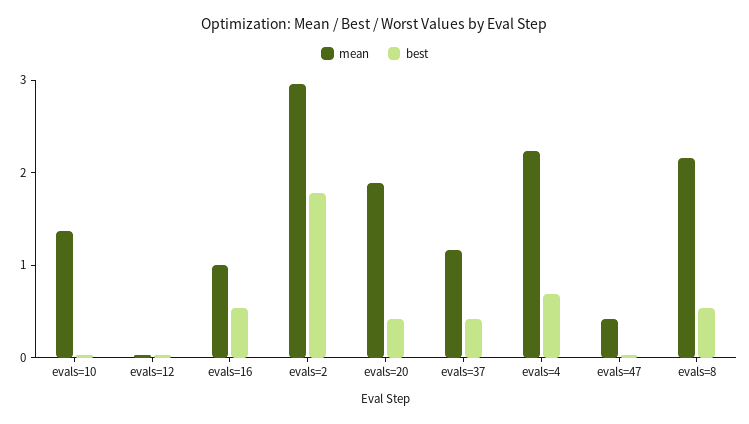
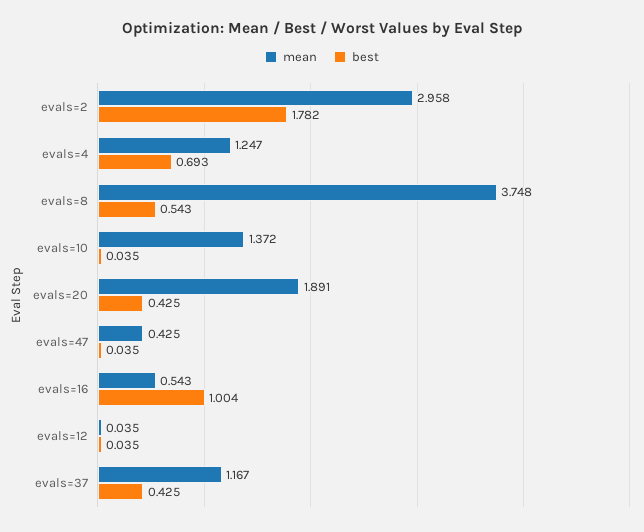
mean, evals=16: 1 -> 0.543
best, evals=16: 0.6 -> 1.004
mean, evals=4: 2.2 -> 1.247
mean, evals=8: 2.2 -> 3.748

